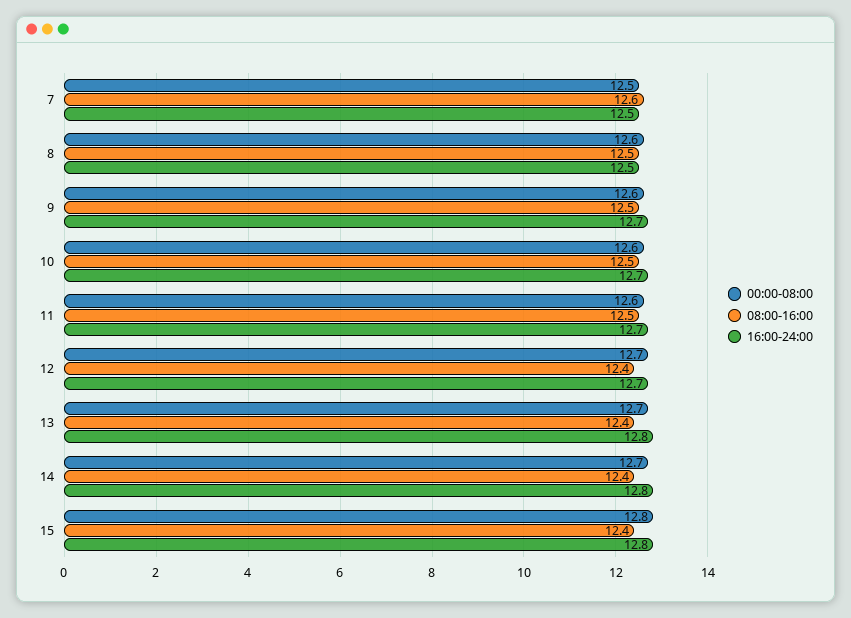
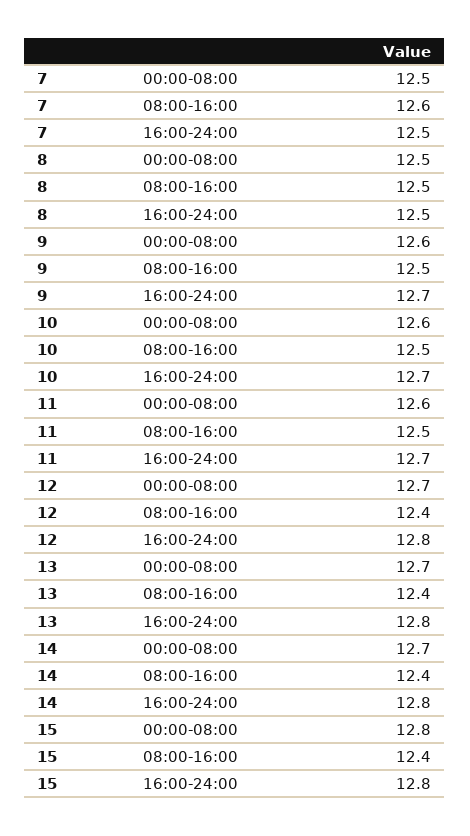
00:00-08:00, 8: 12.6 -> 12.5
16:00-24:00, 12: 12.7 -> 12.8

